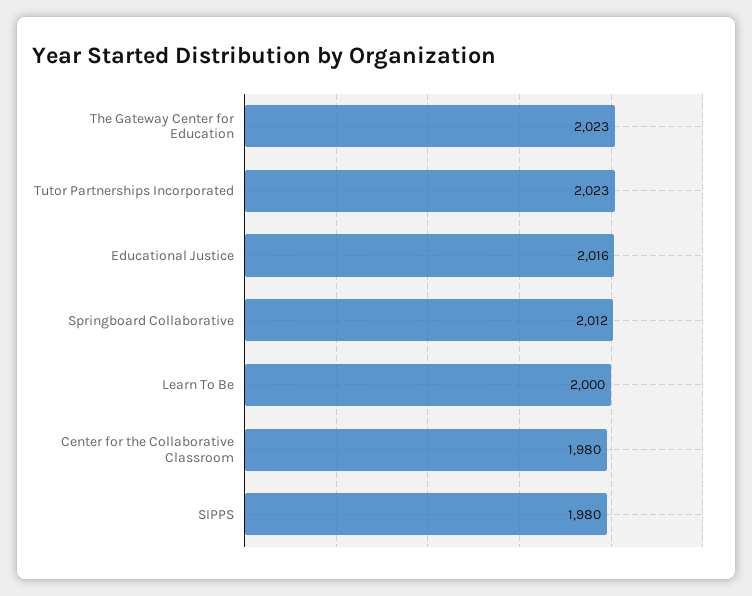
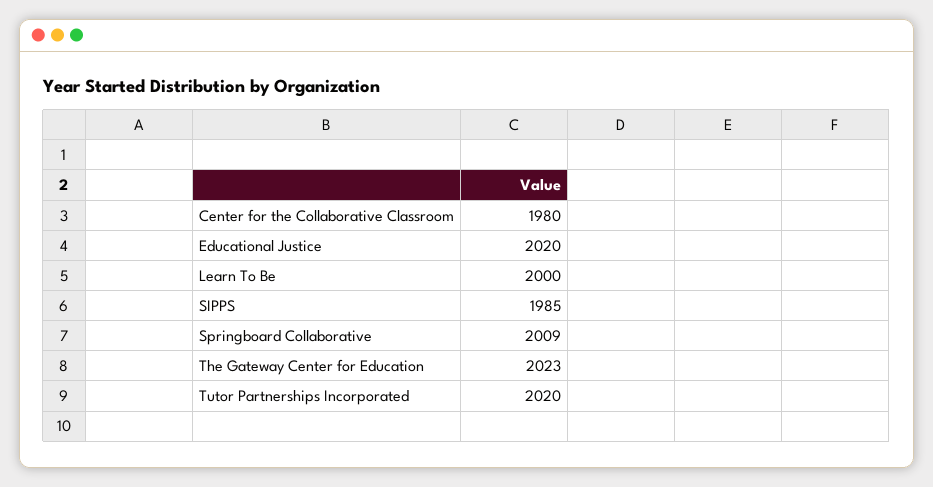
Tutor Partnerships Incorporated: 2023 -> 2020
Educational Justice: 2016 -> 2020
Springboard Collaborative: 2012 -> 2009
SIPPS: 1980 -> 1985

